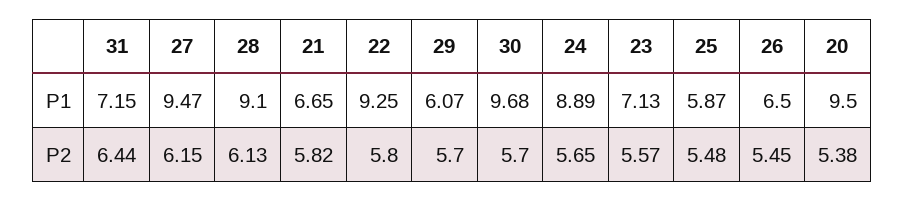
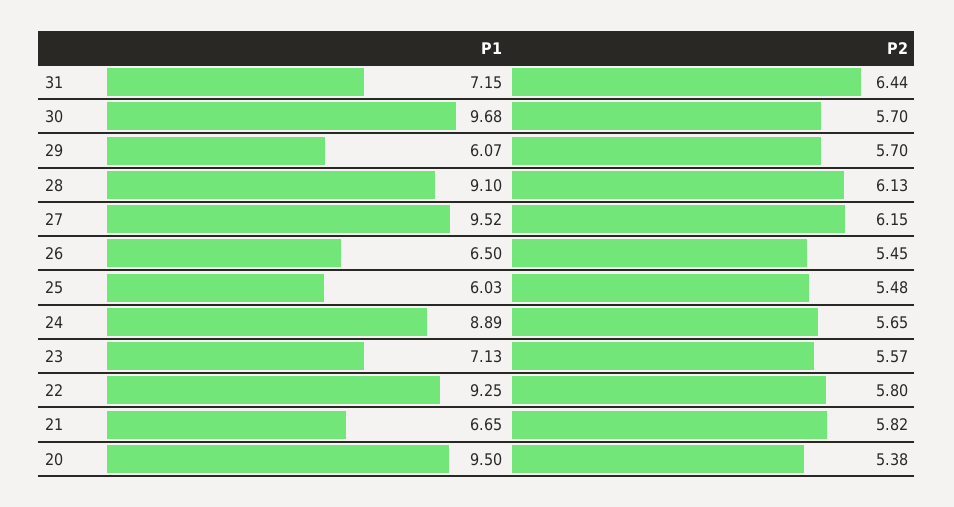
27, P1: 9.47 -> 9.52
25, P1: 5.87 -> 6.03

